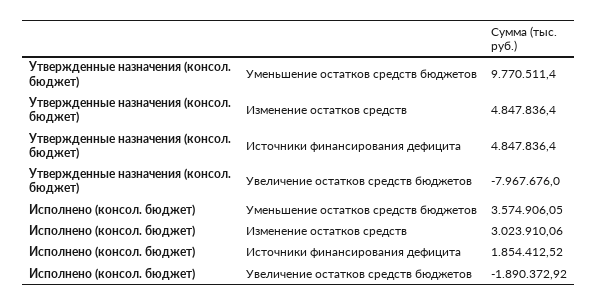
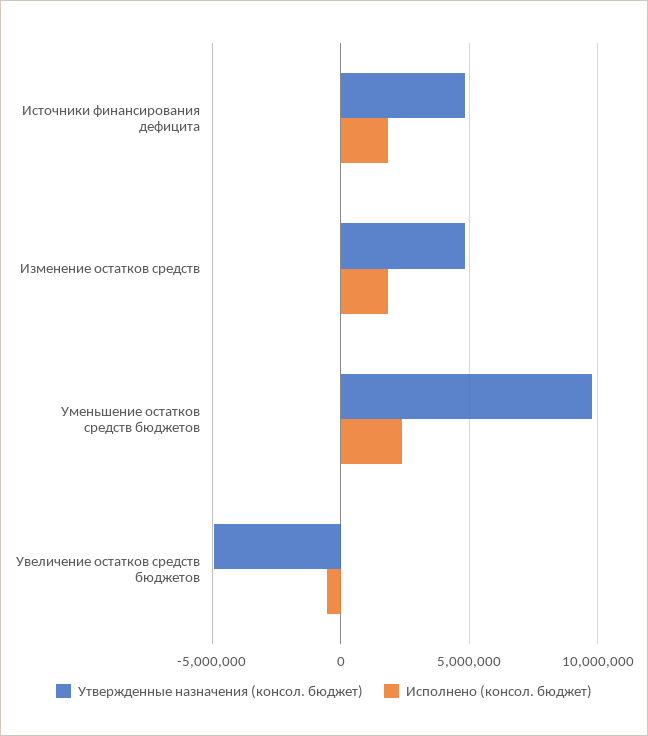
Утвержденные назначения (консол. бюджет), Увеличение остатков средств бюджетов: -7967676 -> -5000000
Исполнено (консол. бюджет), Уменьшение остатков средств бюджетов: 3574906.05 -> 2500000
Исполнено (консол. бюджет), Изменение остатков средств: 3023910.06 -> 2000000
Исполнено (консол. бюджет), Увеличение остатков средств бюджетов: -1890372.92 -> -500000

